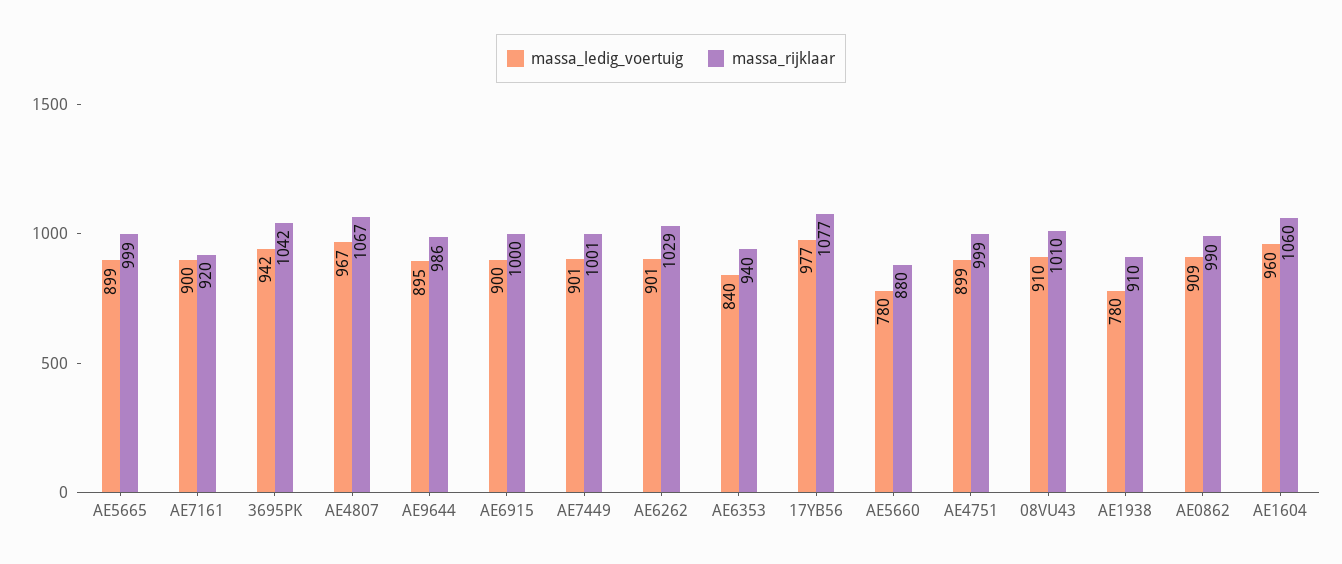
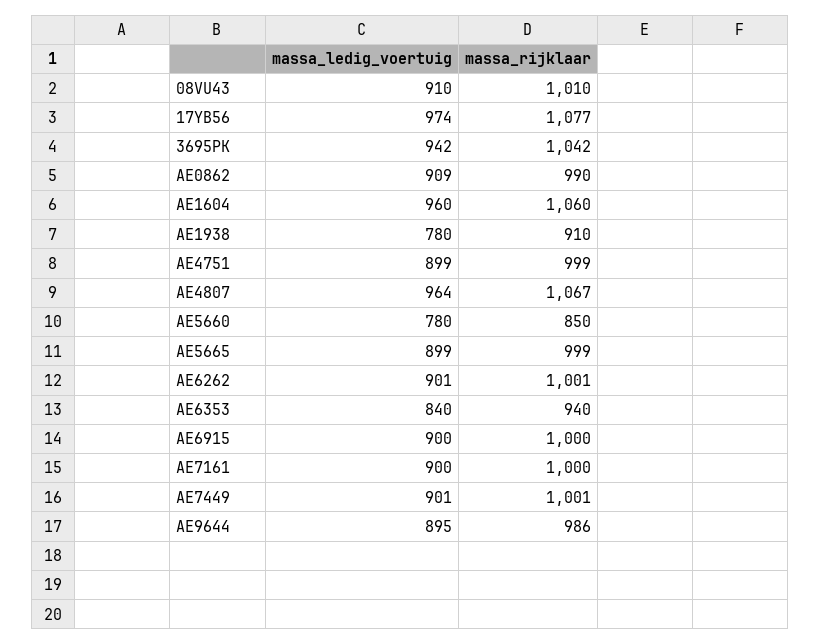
massa_rijklaar, AE7161: 920 -> 1000
massa_ledig_voertuig, AE4807: 967 -> 964
massa_rijklaar, AE6262: 1029 -> 1001
massa_ledig_voertuig, 17YB56: 977 -> 974
massa_rijklaar, AE5660: 880 -> 850

